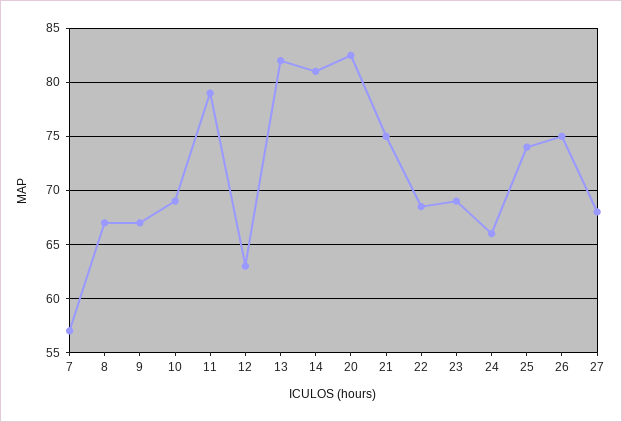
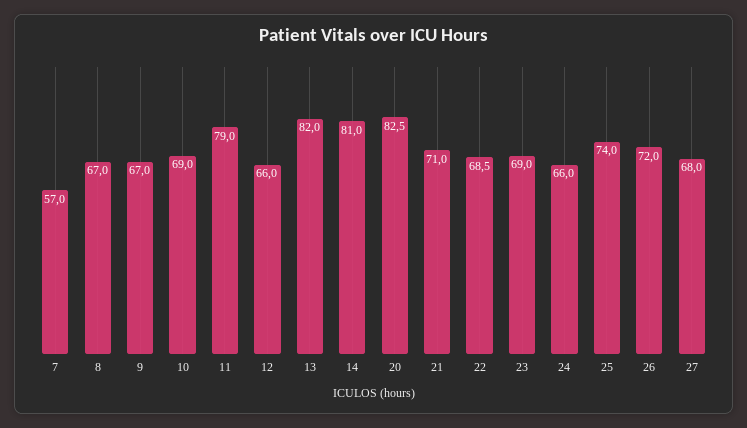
12: 63 -> 66
21: 75 -> 71
26: 75 -> 72

